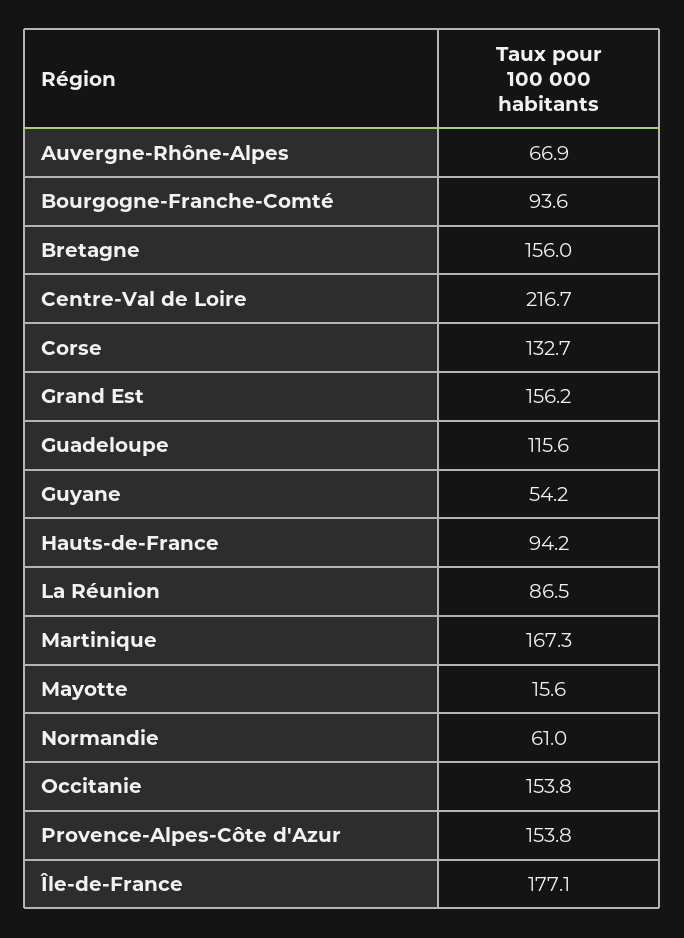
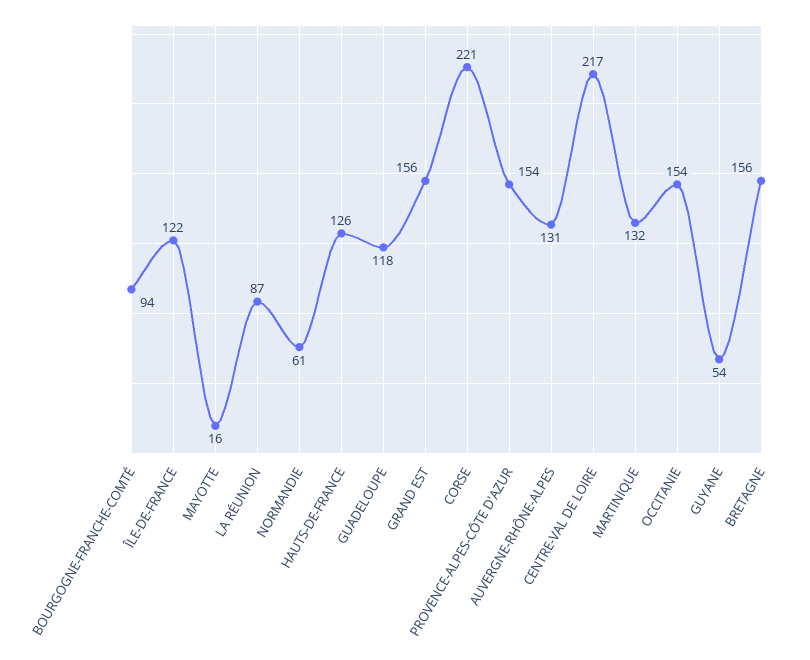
Auvergne-Rhône-Alpes: 66.9 -> 131
Corse: 132.7 -> 221
Guadeloupe: 115.6 -> 118
Hauts-de-France: 94.2 -> 126
Martinique: 167.3 -> 132
Île-de-France: 177.1 -> 122

